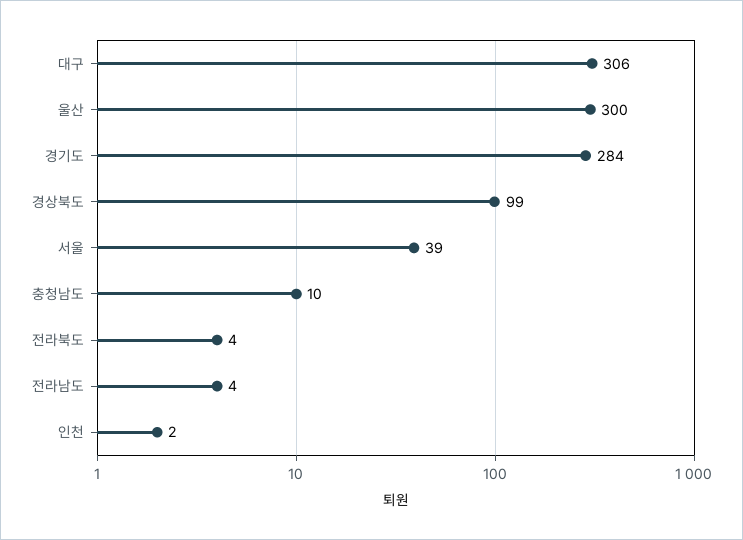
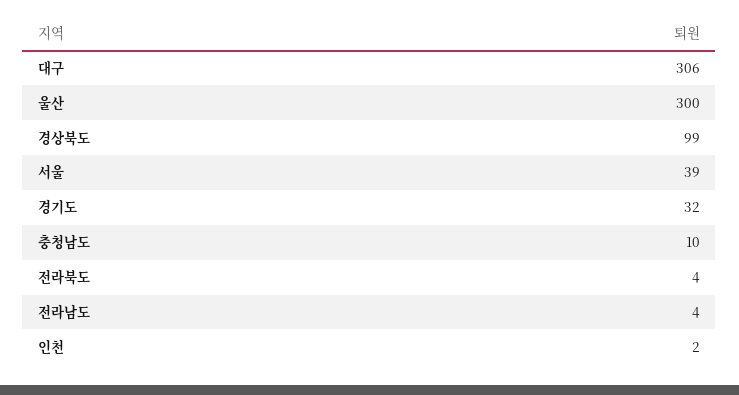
경기도: 284 -> 32

